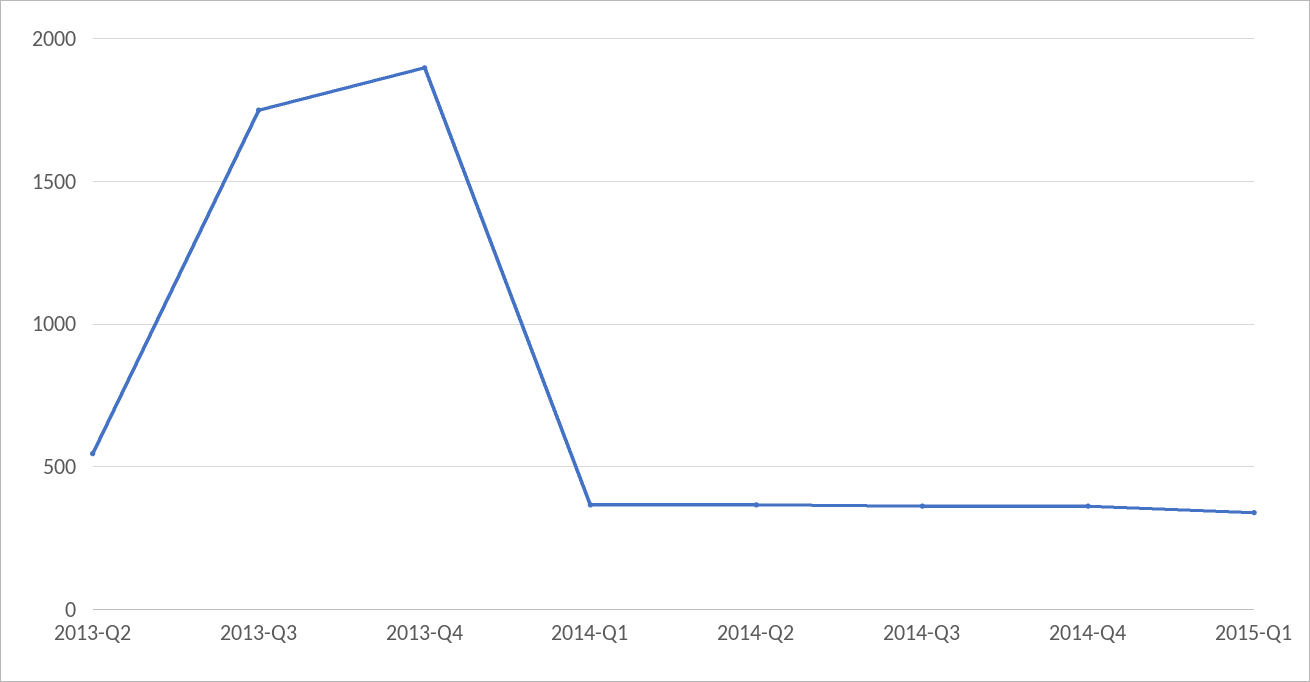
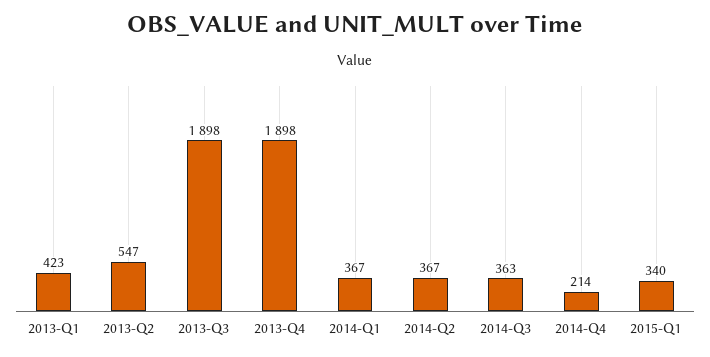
2013-Q3: 1750 -> 1898
2014-Q4: 350 -> 214
2013-Q1: none -> 423

